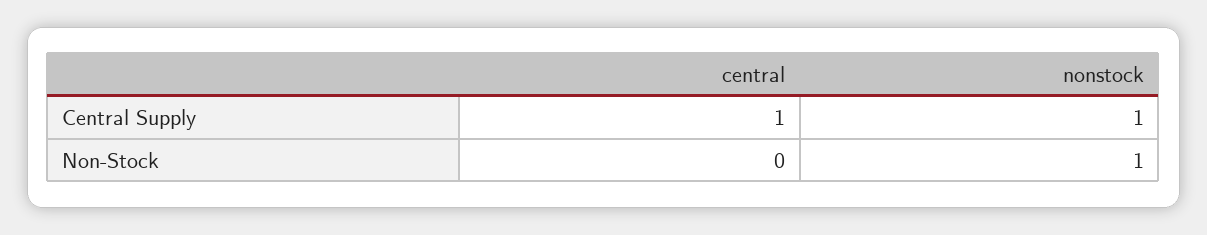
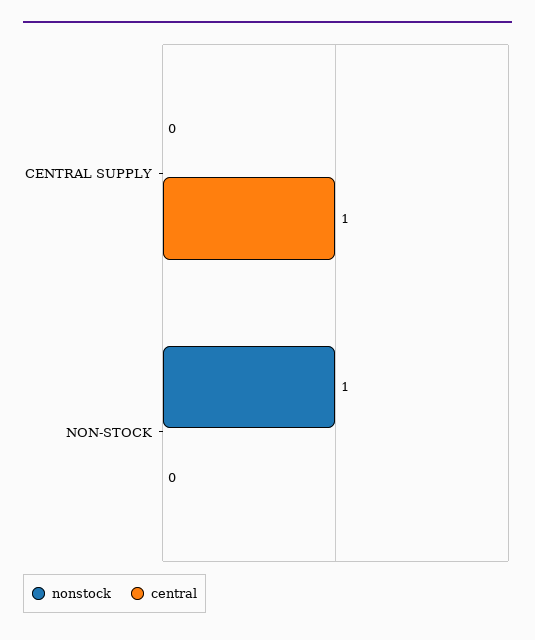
nonstock, Central Supply: 1 -> 0

